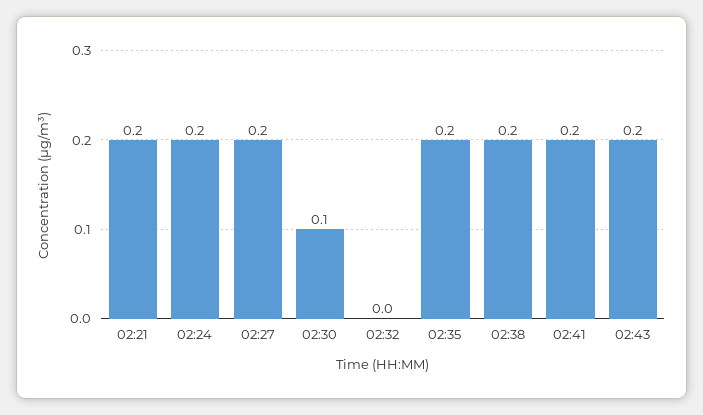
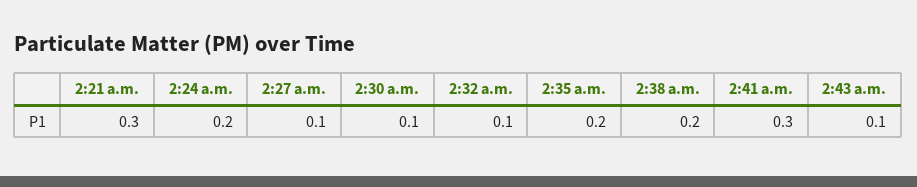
02:21: 0.2 -> 0.3
02:27: 0.2 -> 0.1
02:32: 0 -> 0.1
02:41: 0.2 -> 0.3
02:43: 0.2 -> 0.1

